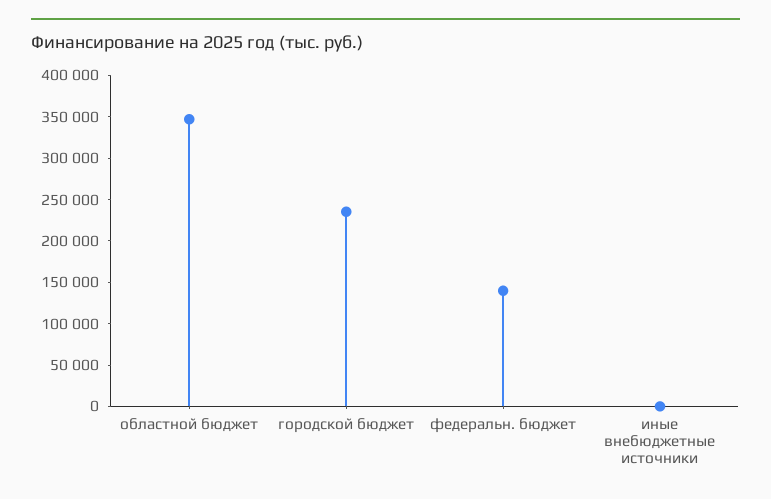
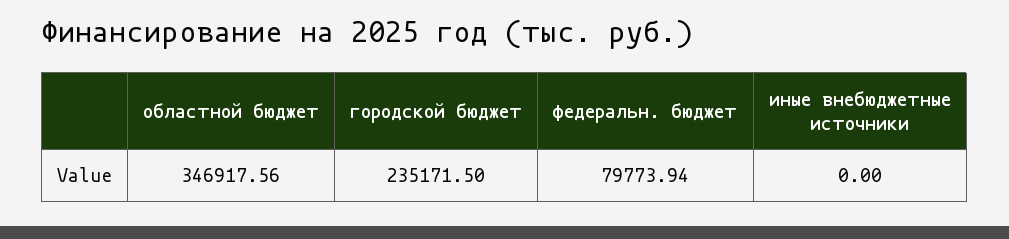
федеральн. бюджет: 140000 -> 79773.94

